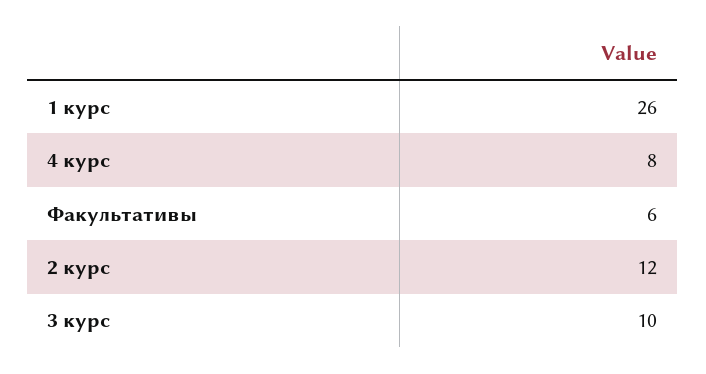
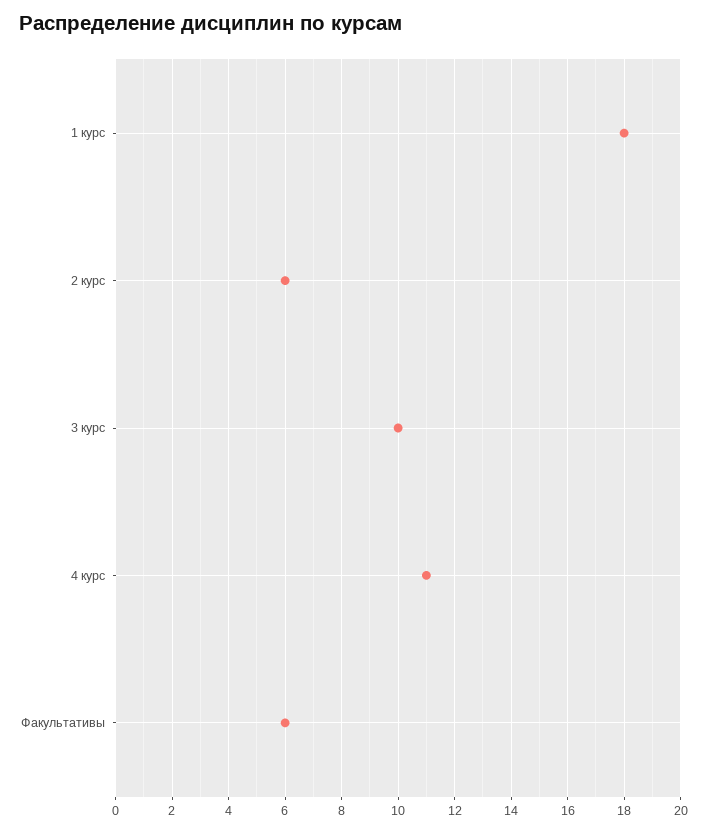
1 курс: 26 -> 18
4 курс: 8 -> 11
2 курс: 12 -> 6

